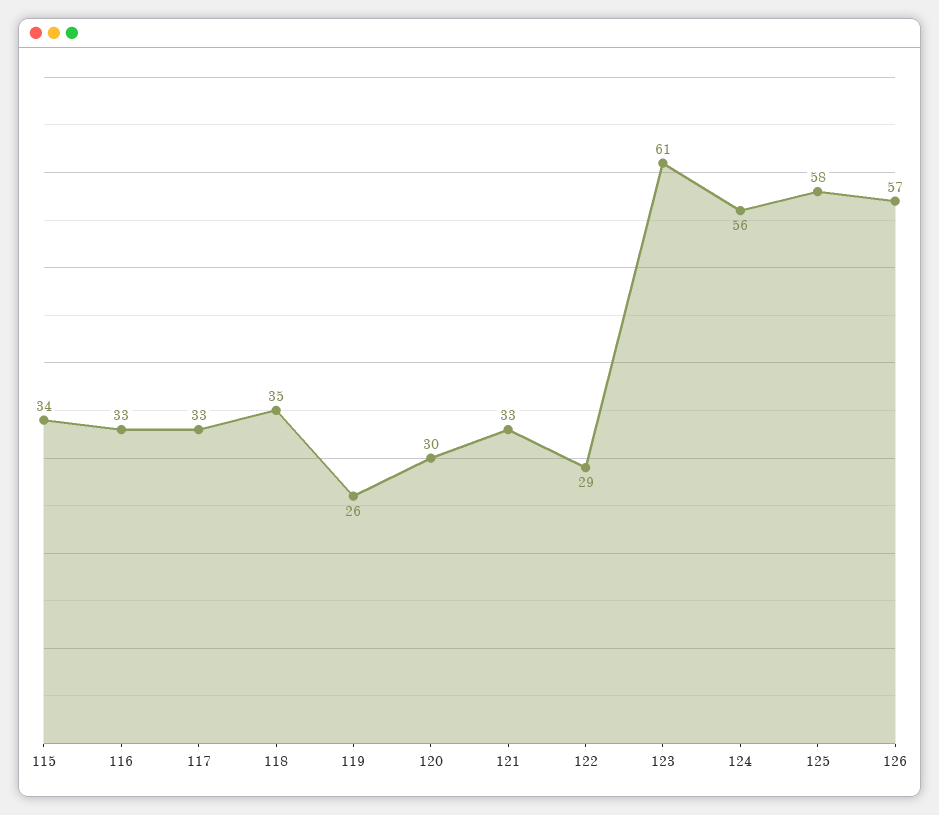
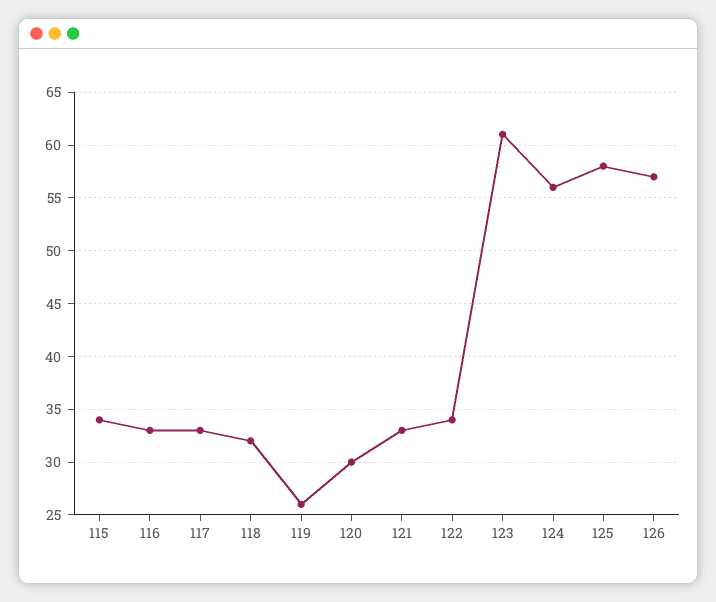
118: 35 -> 32
122: 29 -> 34

